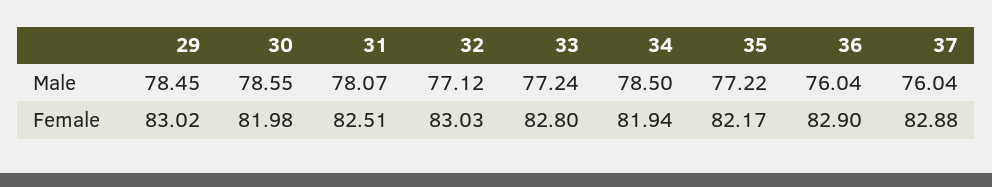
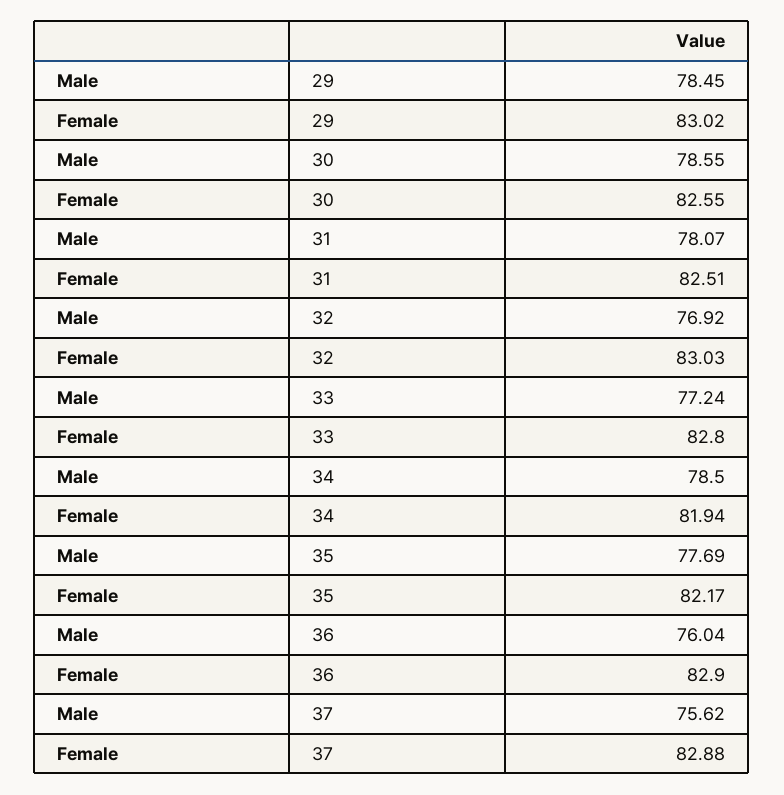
32, Male: 77.12 -> 76.92
35, Male: 77.22 -> 77.69
37, Male: 76.04 -> 75.62
30, Female: 81.98 -> 82.55

